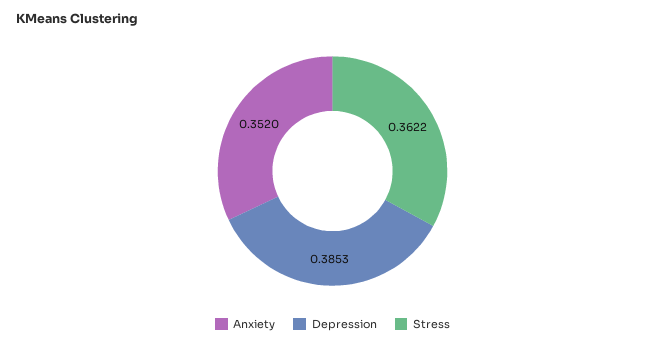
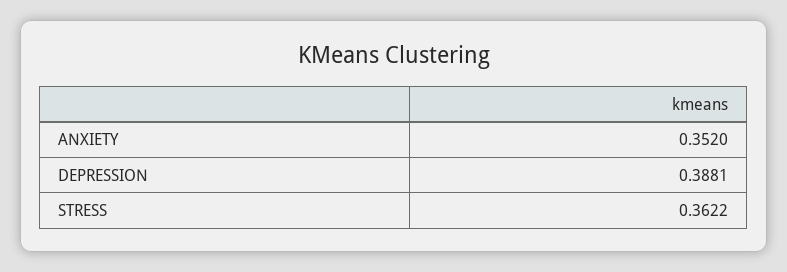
Depression: 0.3853 -> 0.3881

